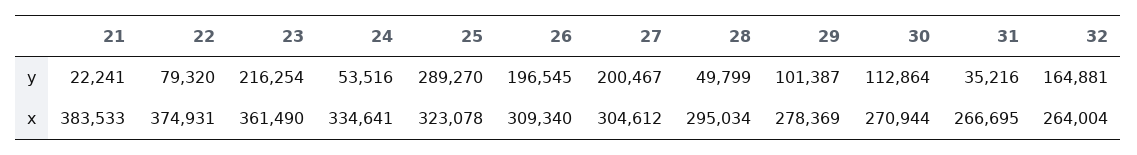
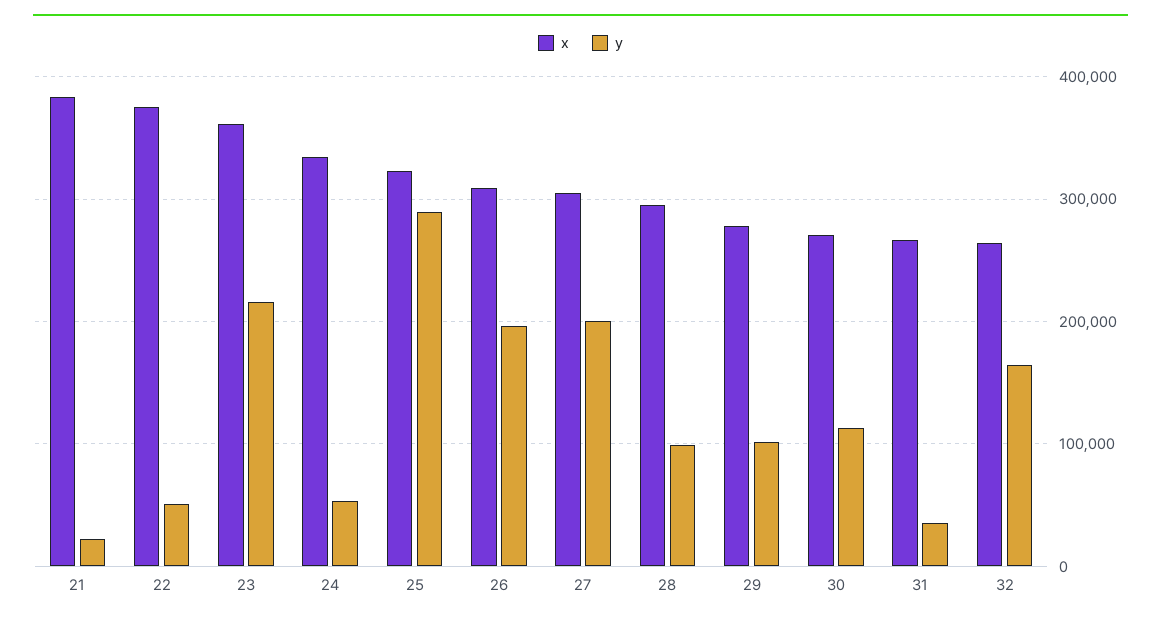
y, 22: 79320 -> 50000
y, 28: 49799 -> 100000

